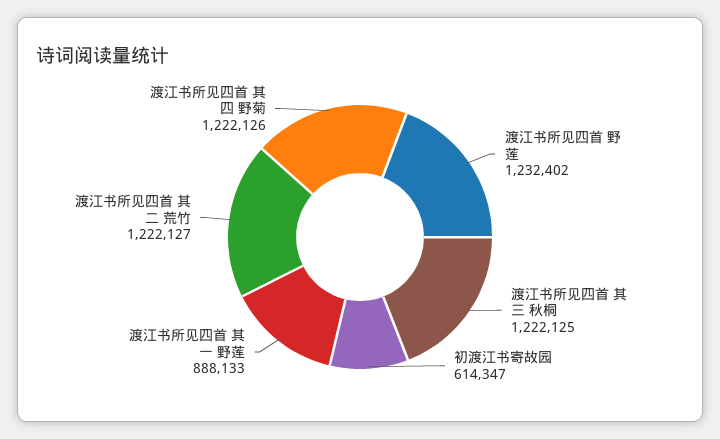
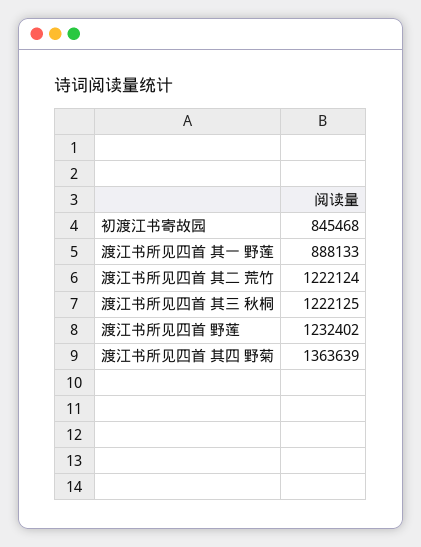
初渡江书寄故园: 614347 -> 845468
渡江书所见四首 其二 荒竹: 1222127 -> 1222124
渡江书所见四首 其四 野菊: 1222126 -> 1363639

